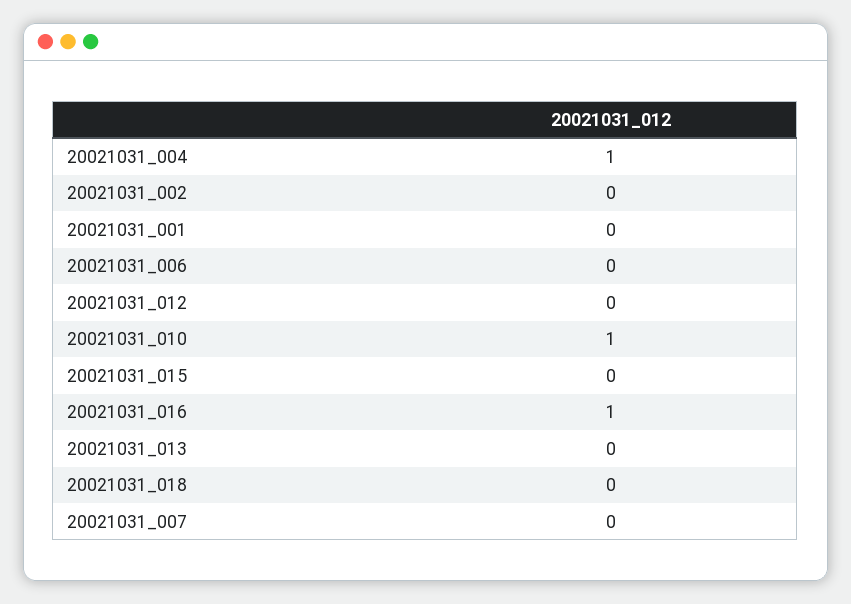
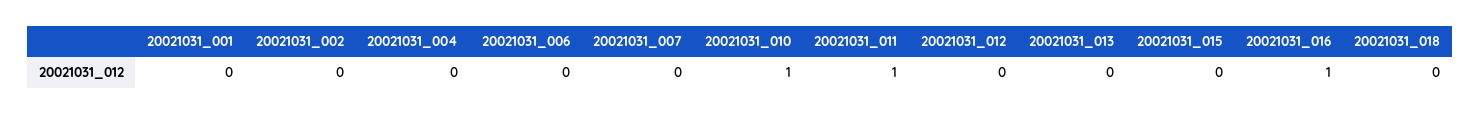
20021031_004: 1 -> 0
20021031_011: none -> 1

